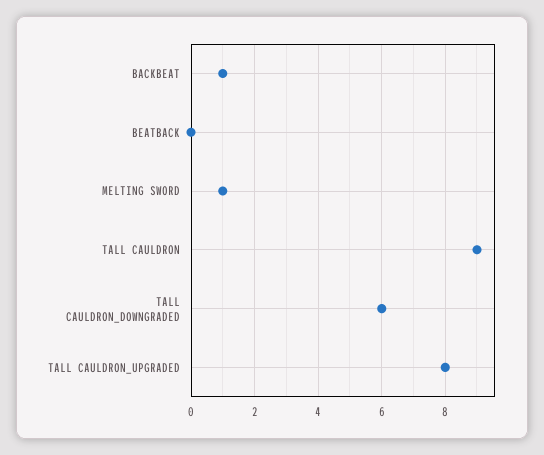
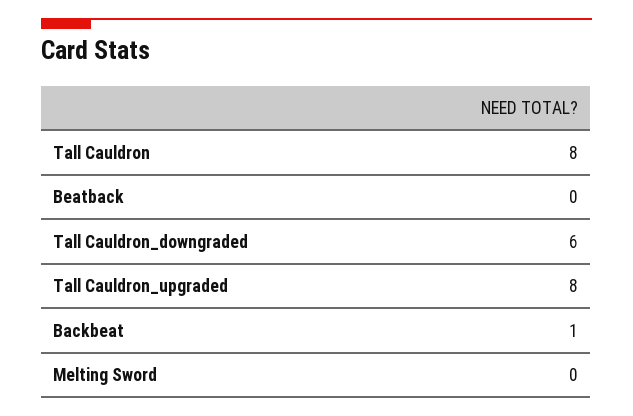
MELTING SWORD: 1 -> 0
TALL CAULDRON: 9 -> 8

